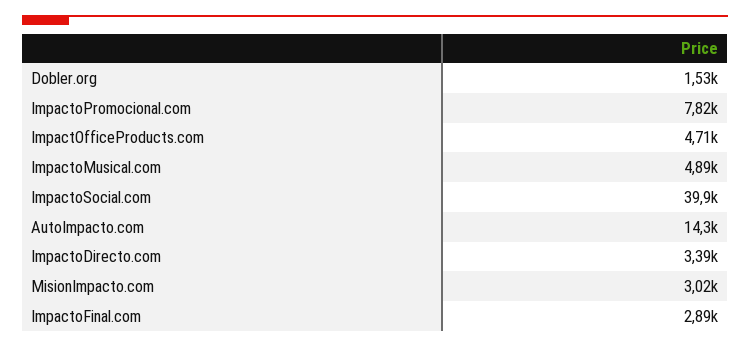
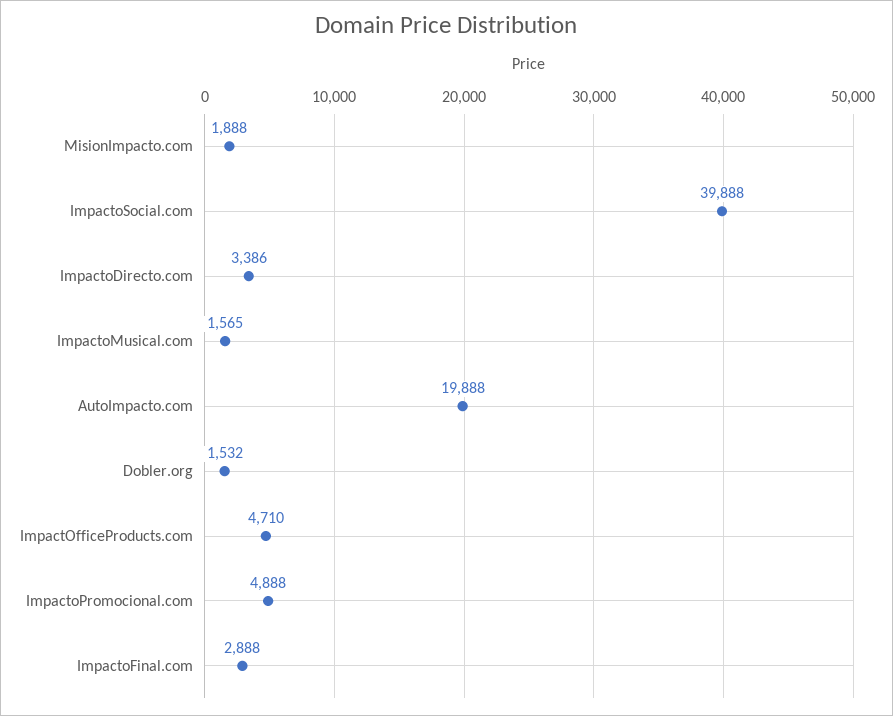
ImpactoPromocional.com: 7820 -> 4888
ImpactoMusical.com: 4890 -> 1565
AutoImpacto.com: 14300 -> 19888
MisionImpacto.com: 3020 -> 1888

